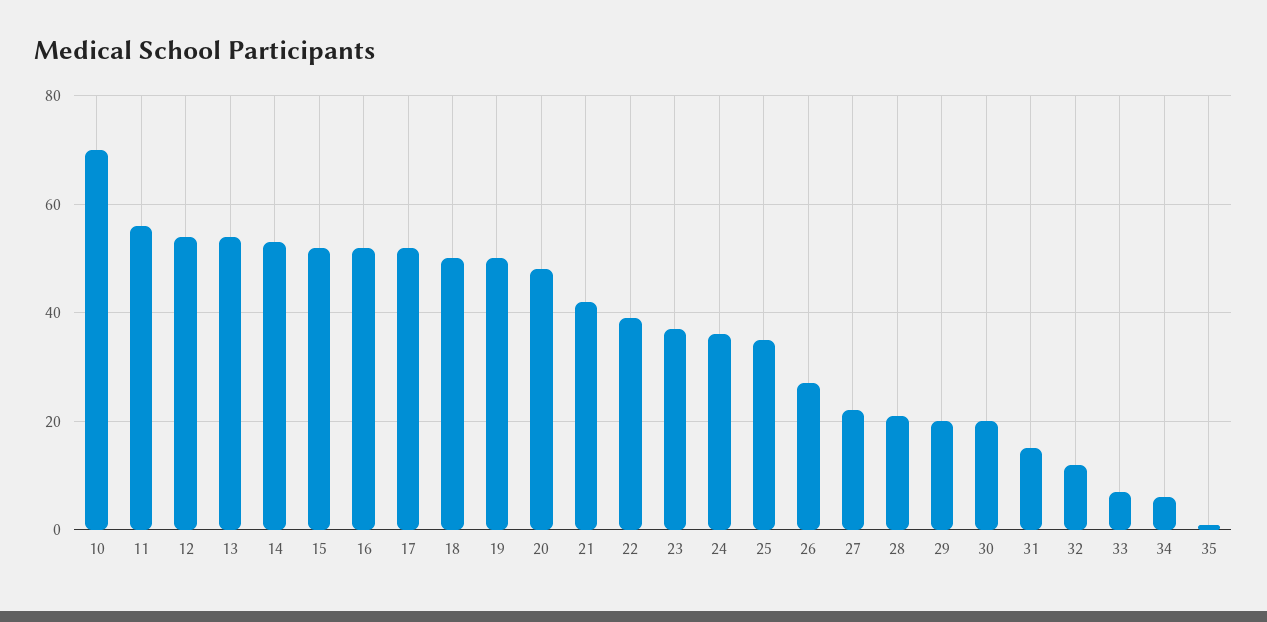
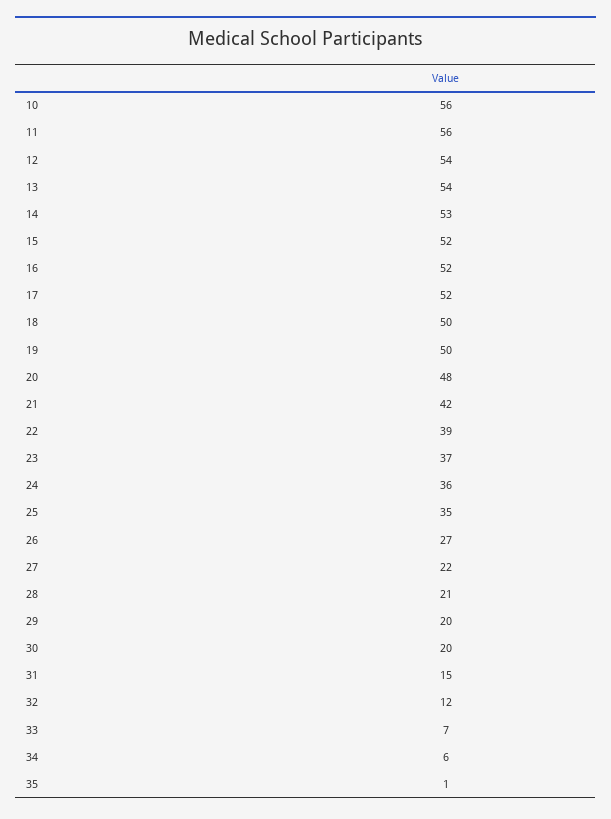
10: 70 -> 56

